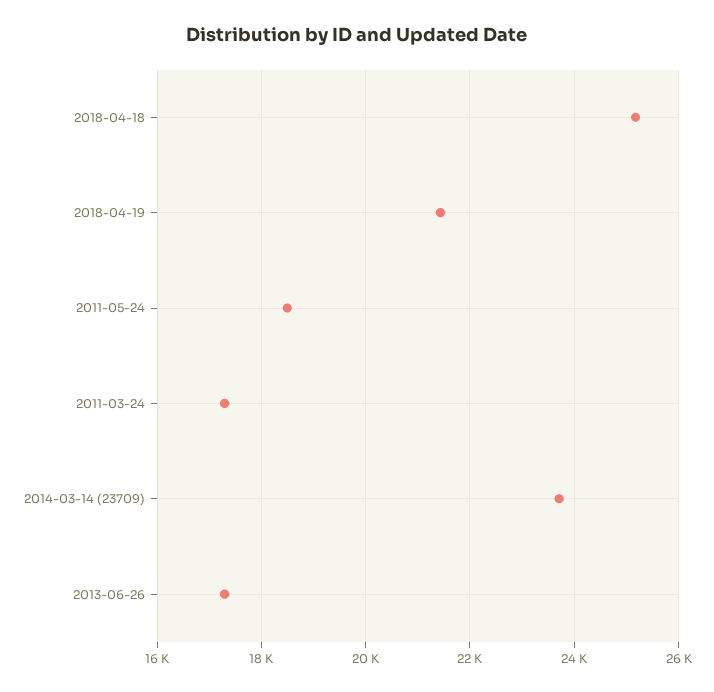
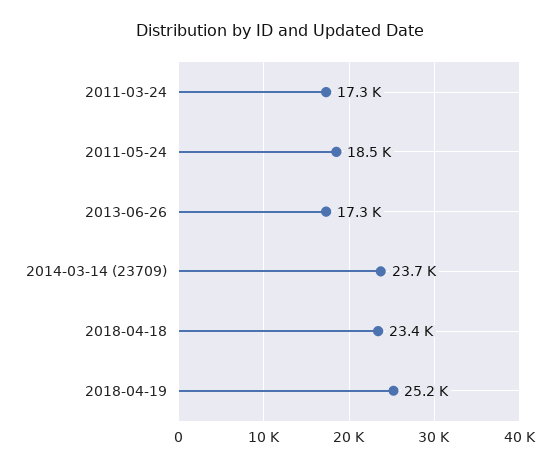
2018-04-18: 25200 -> 23400
2018-04-19: 21400 -> 25200

